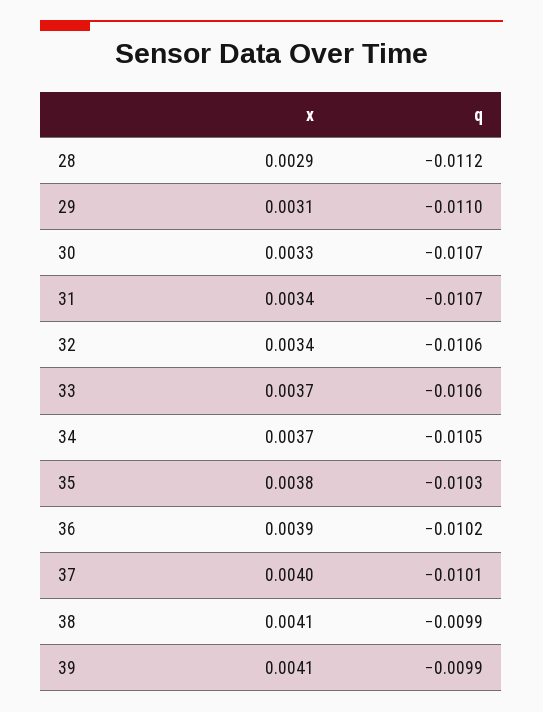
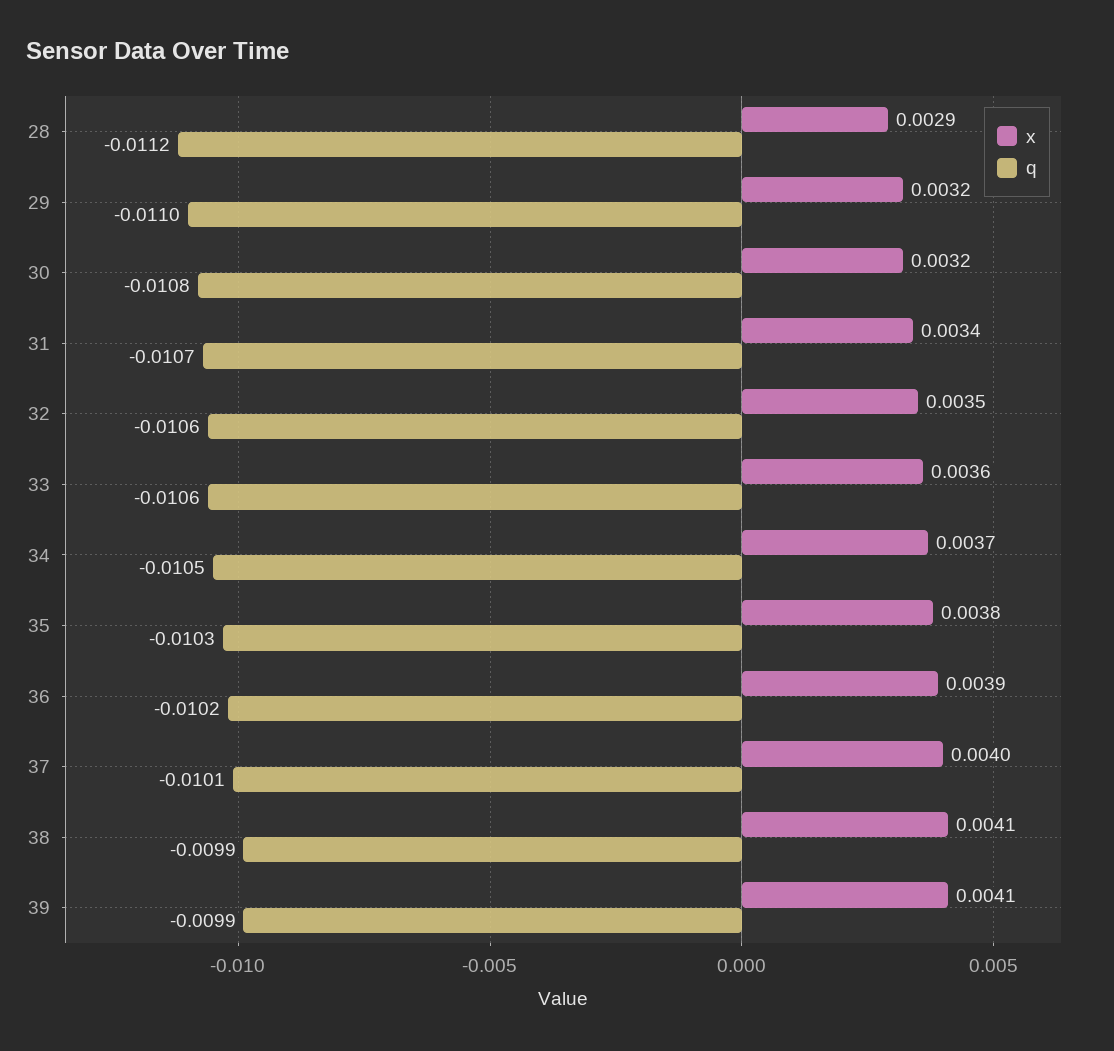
x, 29: 0.0031 -> 0.0032
x, 30: 0.0033 -> 0.0032
q, 30: -0.0107 -> -0.0108
x, 32: 0.0034 -> 0.0035
x, 33: 0.0037 -> 0.0036

